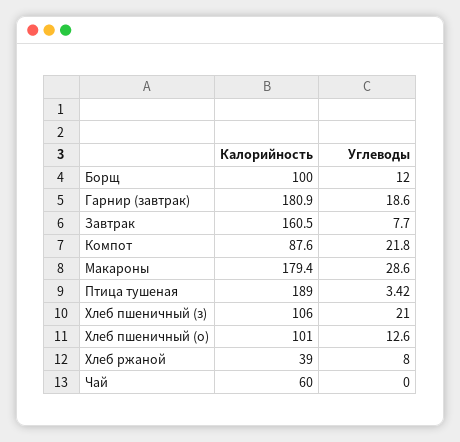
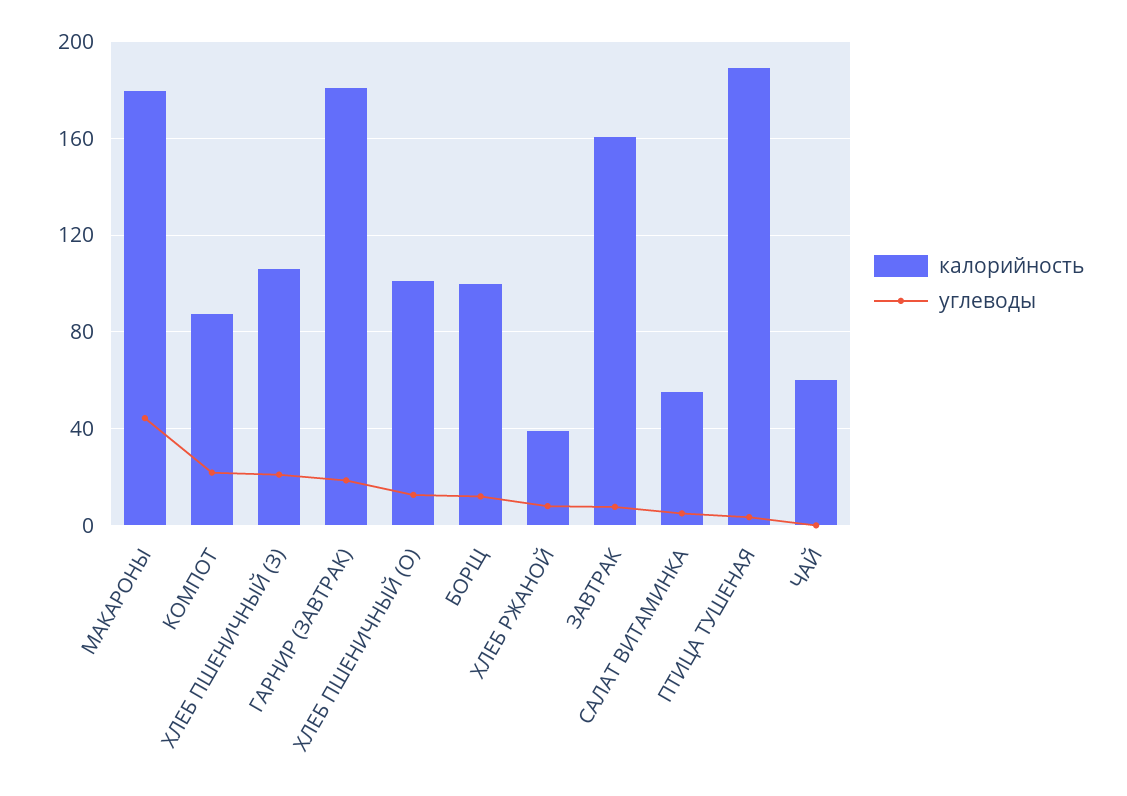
Углеводы, Макароны: 28.6 -> 45
Калорийность, САЛАТ ВИТАМИНКА: none -> 55
Углеводы, САЛАТ ВИТАМИНКА: none -> 5

